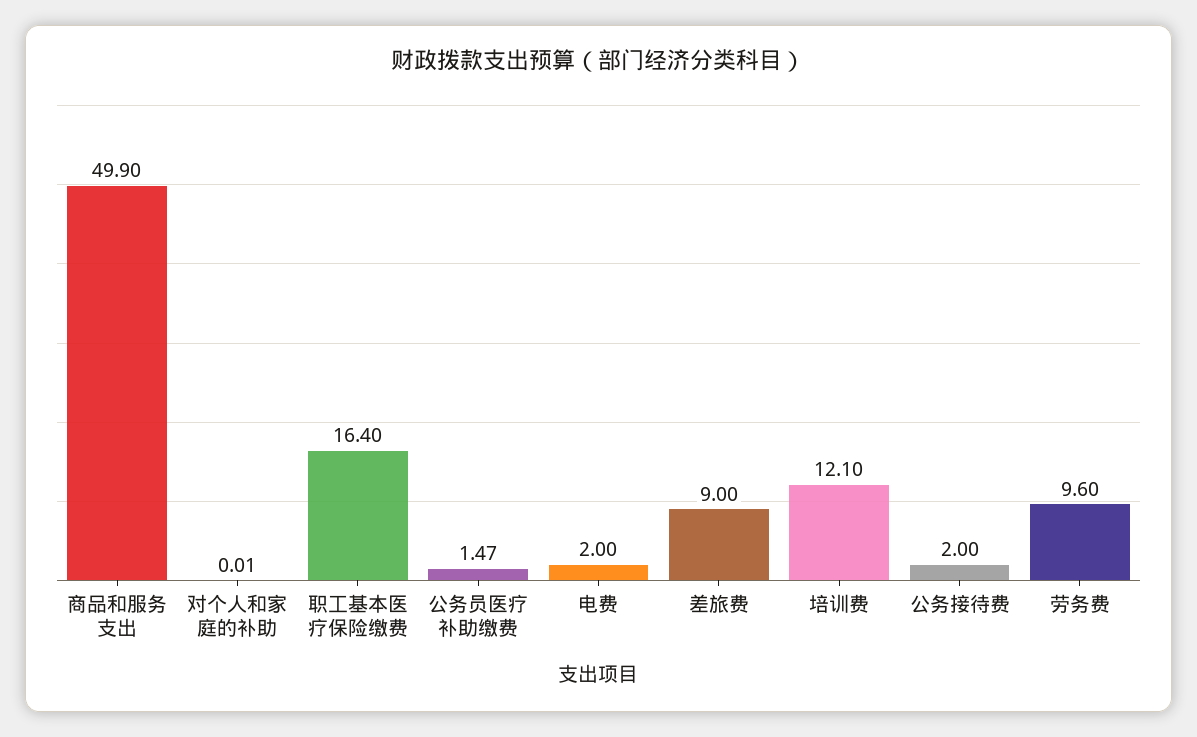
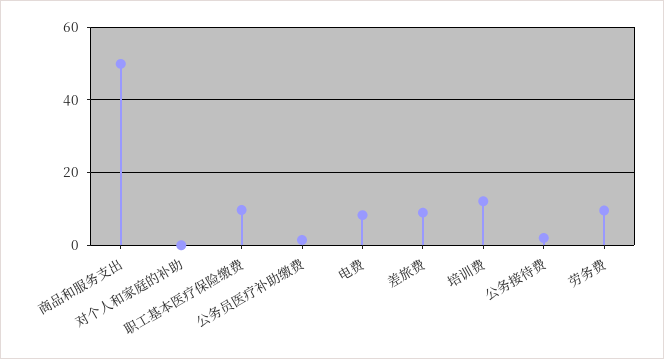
职工基本医疗保险缴费: 16.4 -> 10
电费: 2 -> 8

